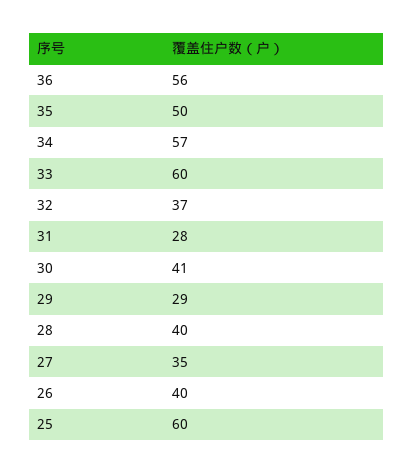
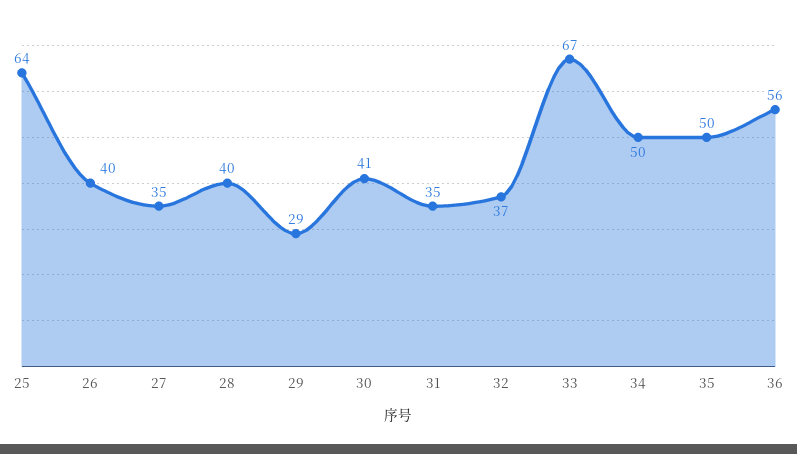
34: 57 -> 50
33: 60 -> 67
31: 28 -> 35
25: 60 -> 64

